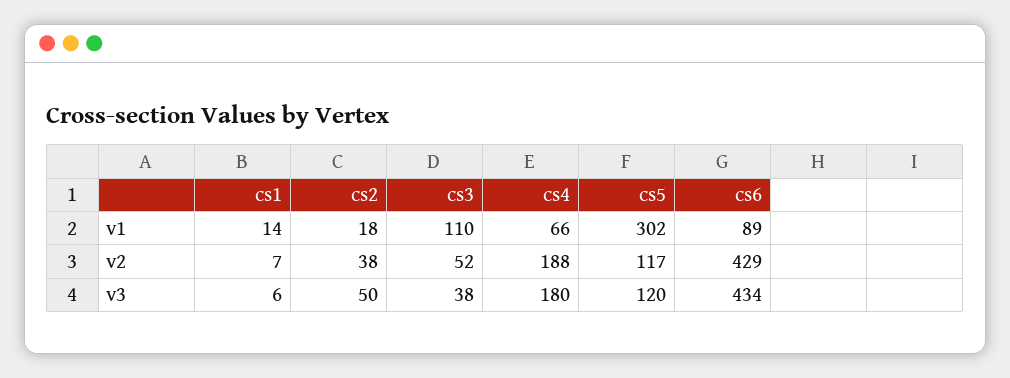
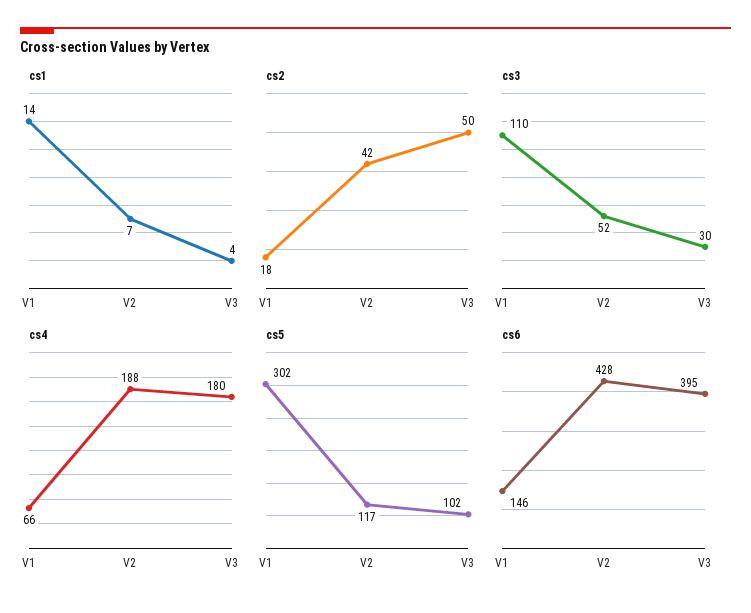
cs6, v1: 89 -> 146
cs2, v2: 38 -> 42
cs6, v2: 429 -> 428
cs1, v3: 6 -> 4
cs3, v3: 38 -> 30
cs5, v3: 120 -> 102
cs6, v3: 434 -> 395

